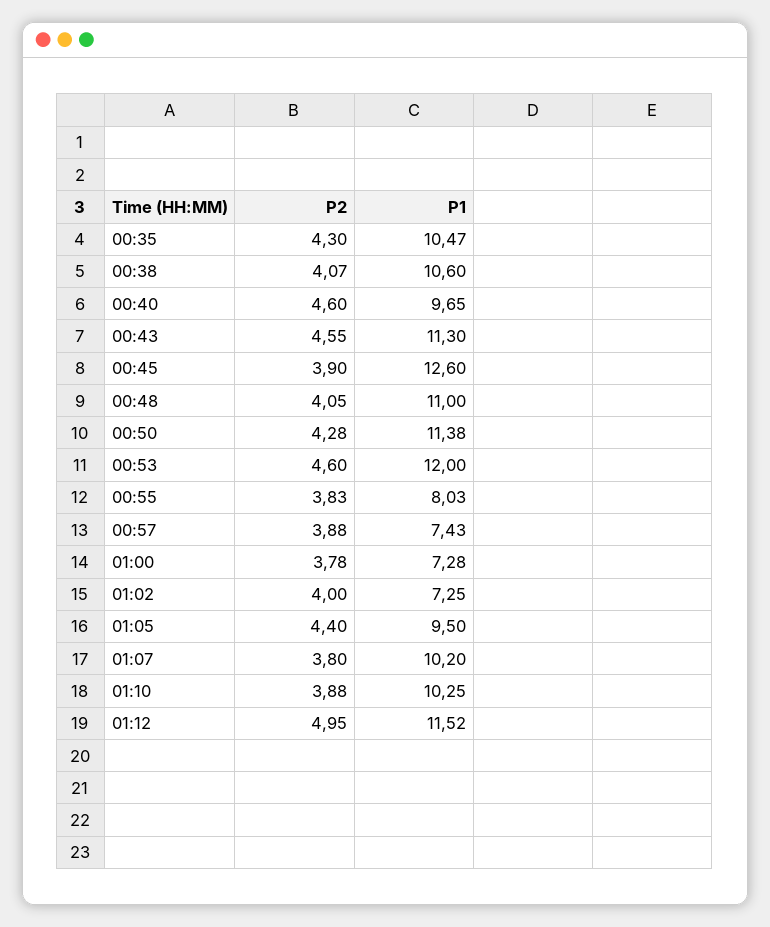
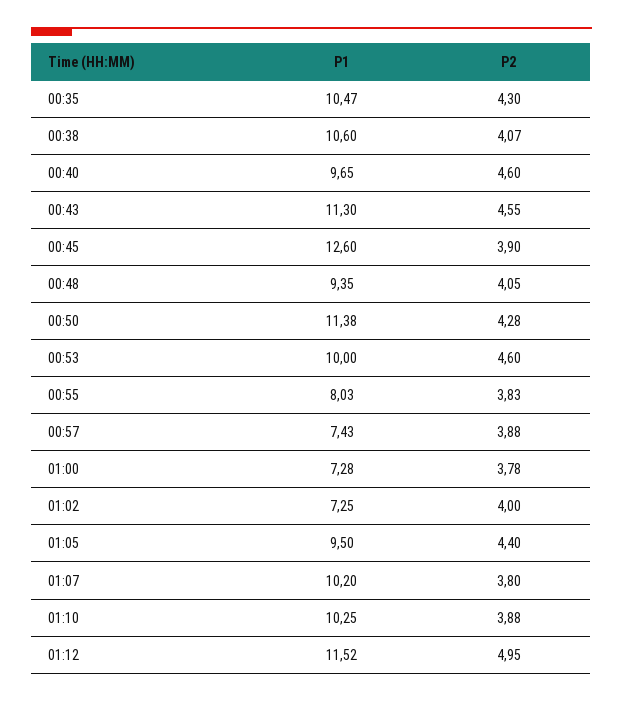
P1, 00:48: 11 -> 9.35
P1, 00:53: 12 -> 10

